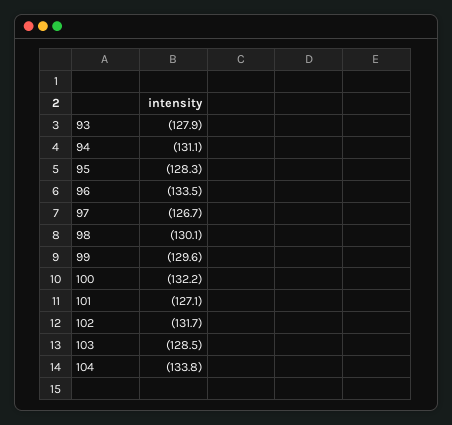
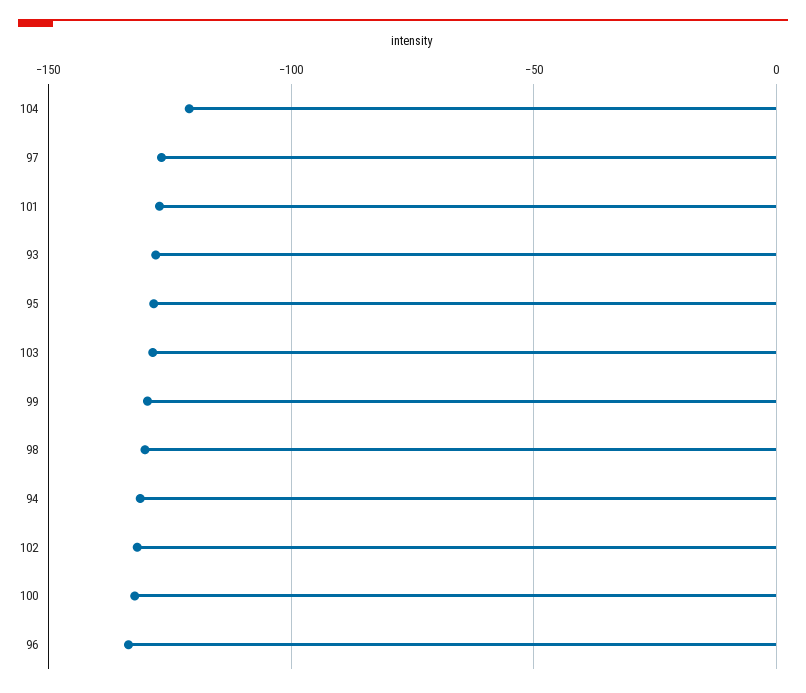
104: -133.8 -> -120

